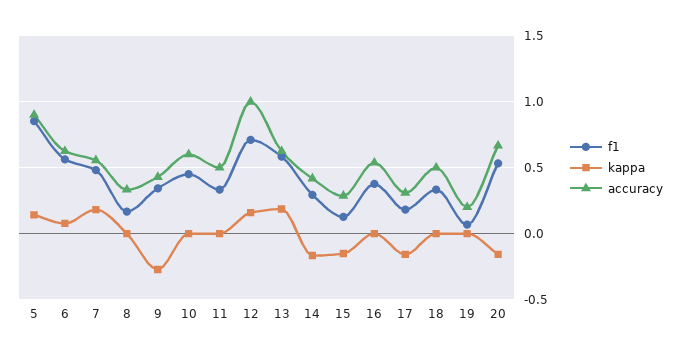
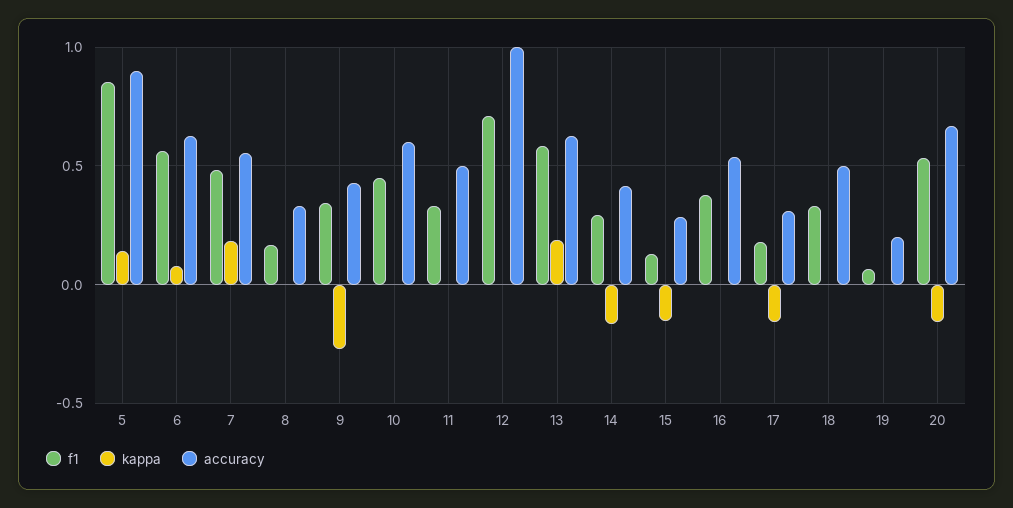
kappa, 12: 0.15 -> 0

